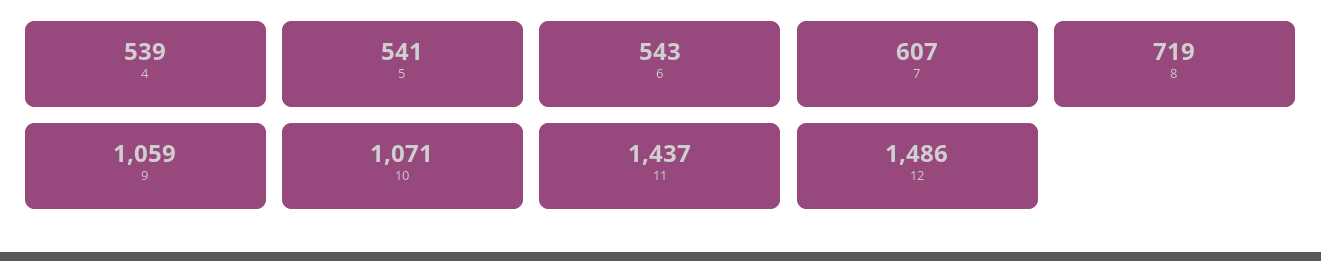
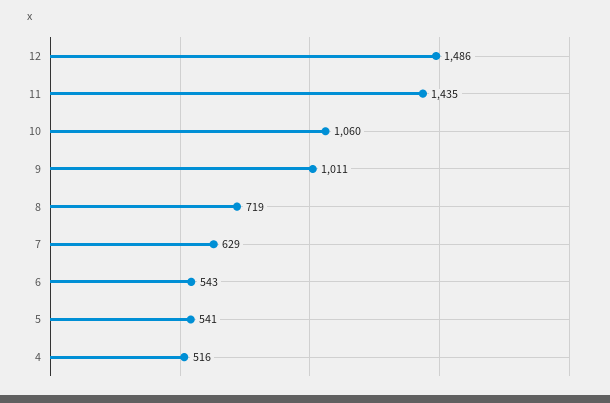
4: 539 -> 516
7: 607 -> 629
9: 1059 -> 1011
10: 1071 -> 1060
11: 1437 -> 1435

